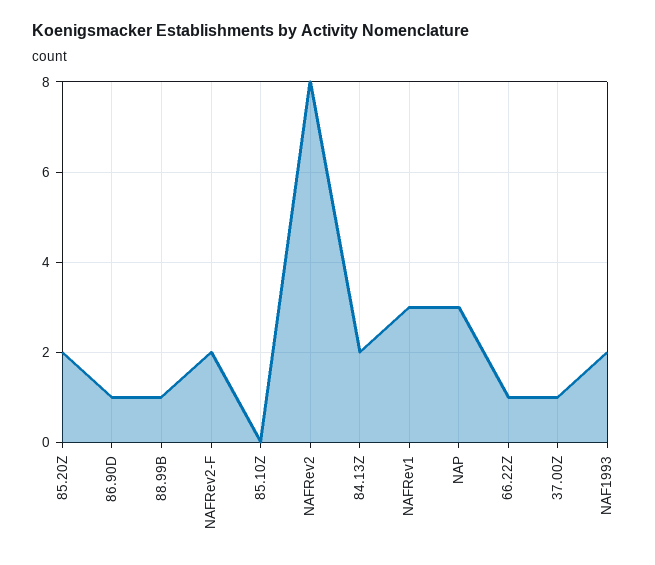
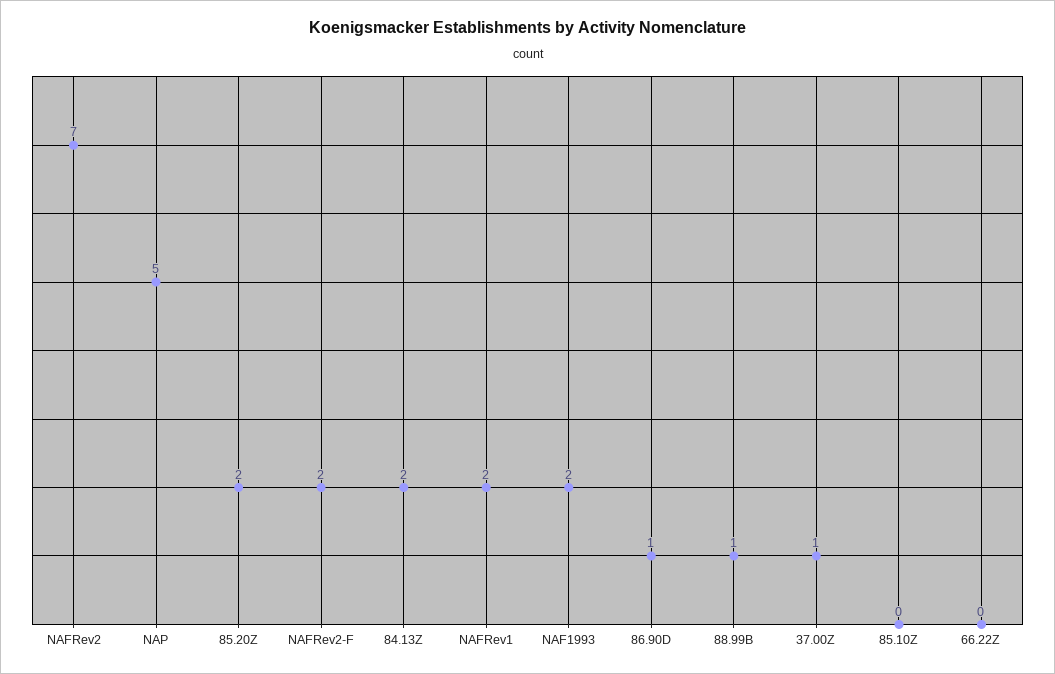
NAFRev2: 8 -> 7
NAFRev1: 3 -> 2
NAP: 3 -> 5
66.22Z: 1 -> 0

